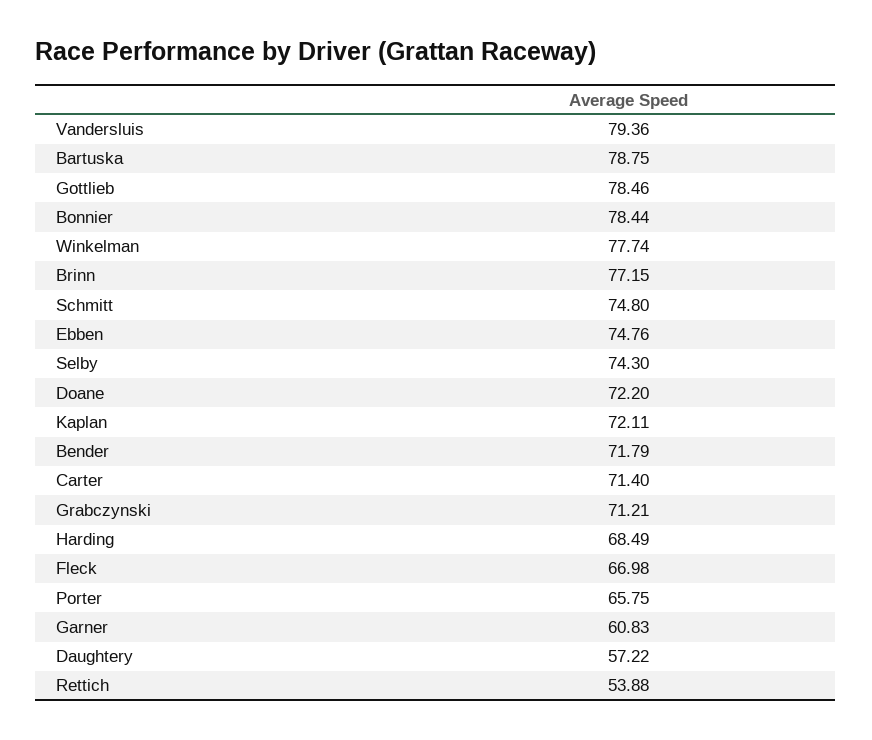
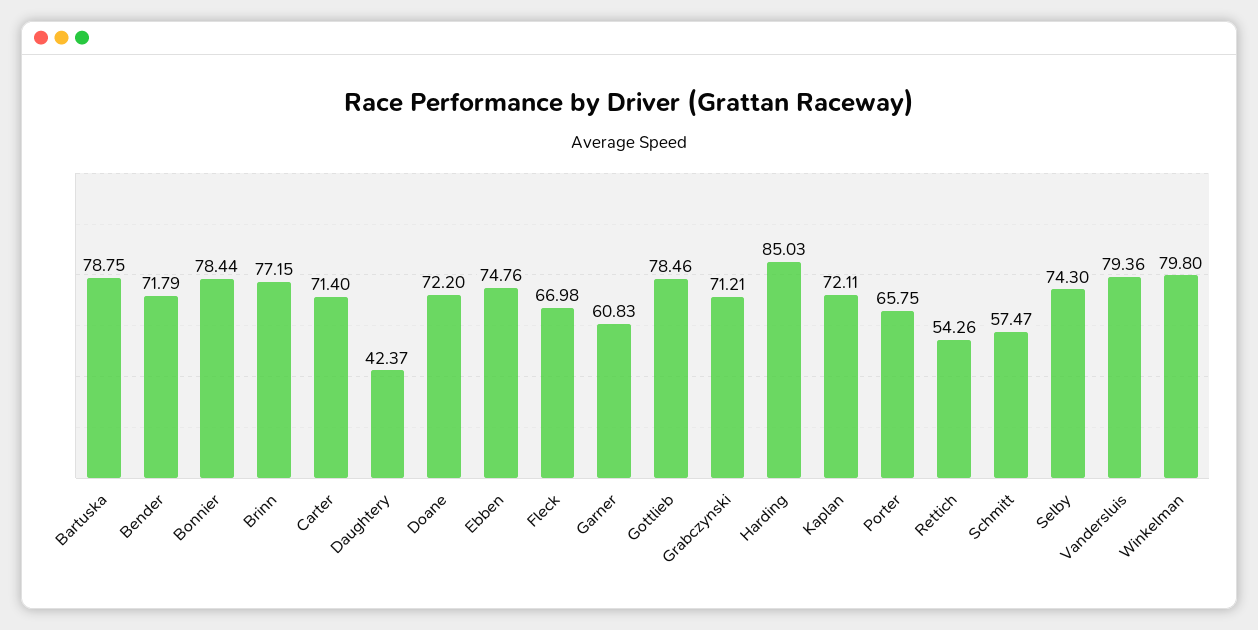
Winkelman: 77.74 -> 79.8
Schmitt: 74.8 -> 57.47
Harding: 68.49 -> 85.03
Daughtery: 57.22 -> 42.37
Rettich: 53.88 -> 54.26

